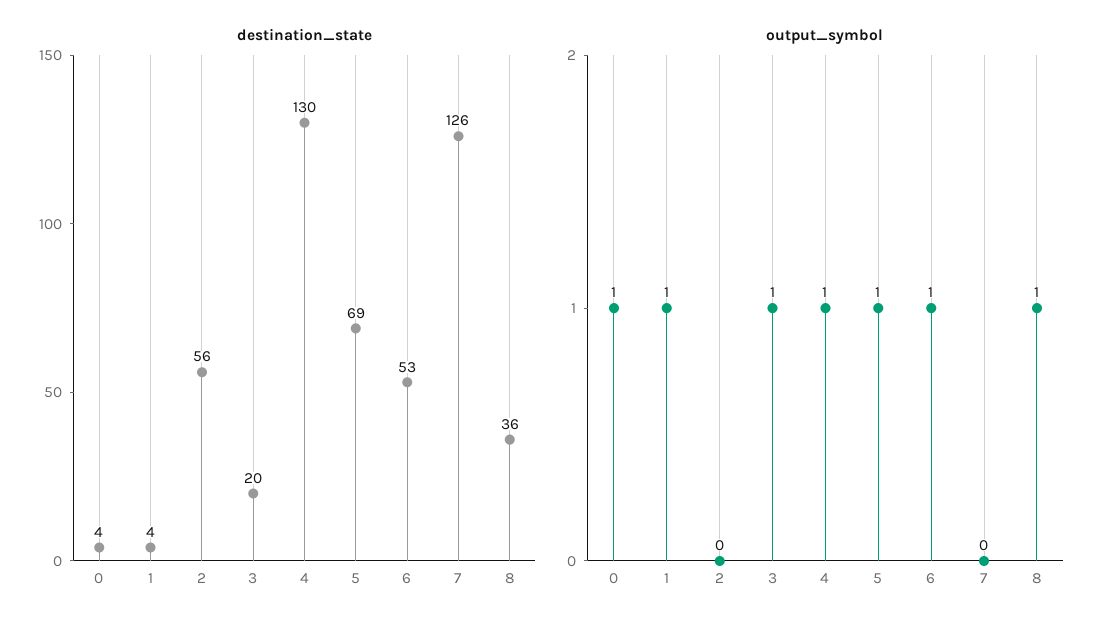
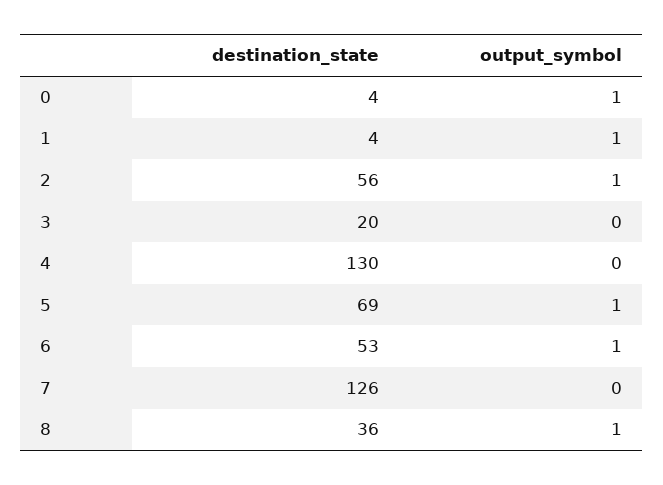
output_symbol, 2: 0 -> 1
output_symbol, 3: 1 -> 0
output_symbol, 4: 1 -> 0

